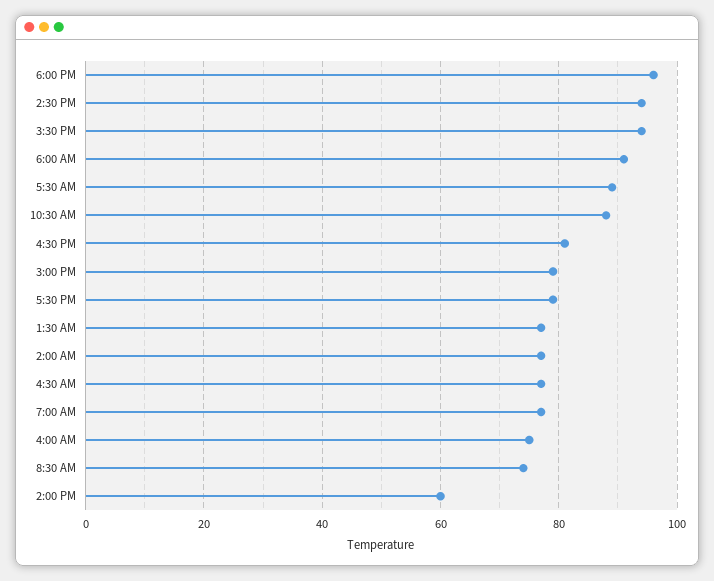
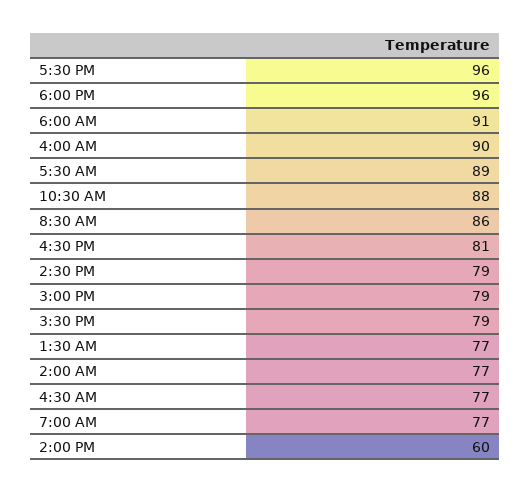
2:30 PM: 95 -> 79
3:30 PM: 95 -> 79
5:30 PM: 80 -> 96
4:00 AM: 75 -> 90
8:30 AM: 75 -> 86

